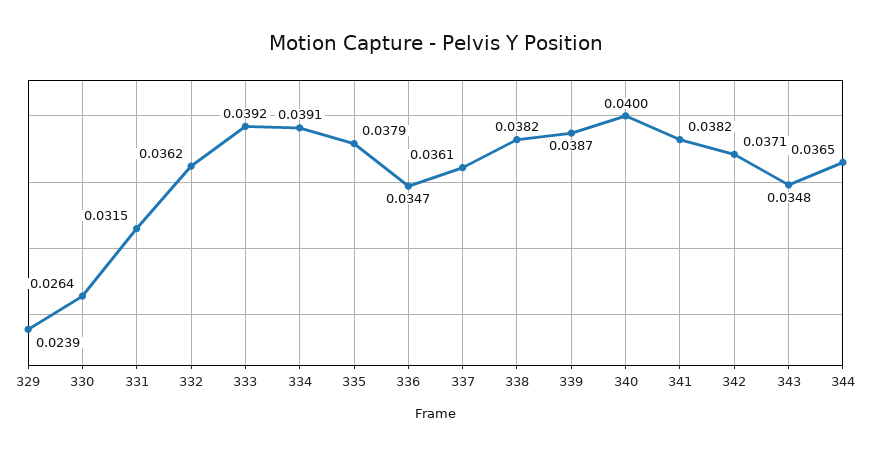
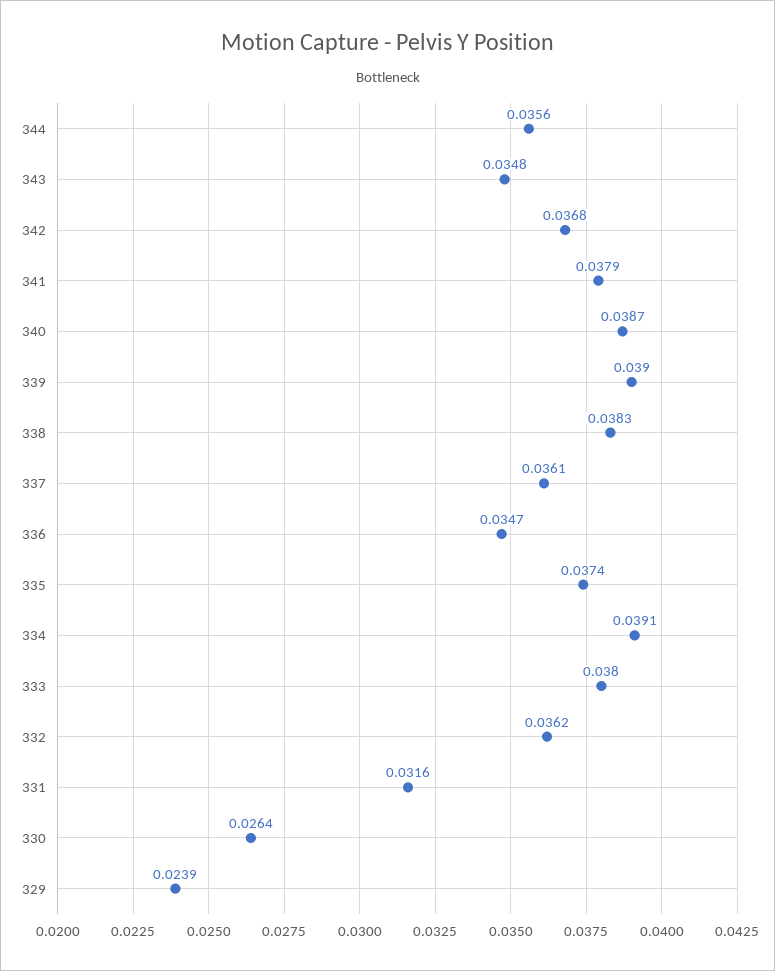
331: 0.0315 -> 0.0316
333: 0.0392 -> 0.038
335: 0.0379 -> 0.0374
338: 0.0382 -> 0.0383
339: 0.0387 -> 0.039
340: 0.04 -> 0.0387
341: 0.0382 -> 0.0379
342: 0.0371 -> 0.0368
344: 0.0365 -> 0.0356

